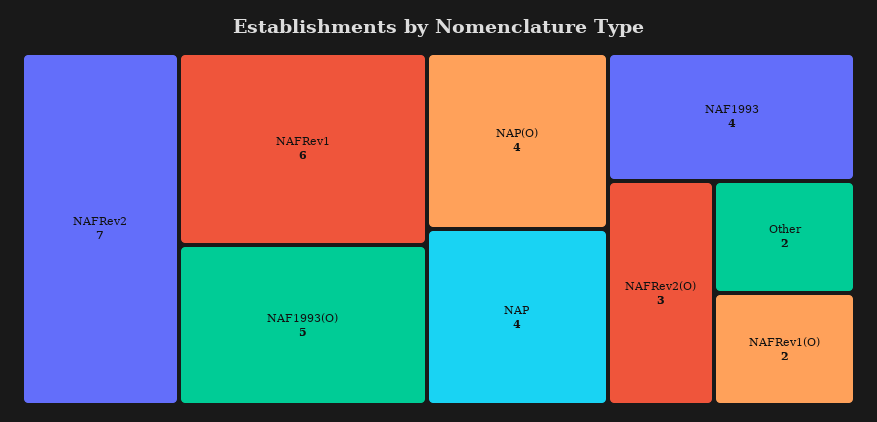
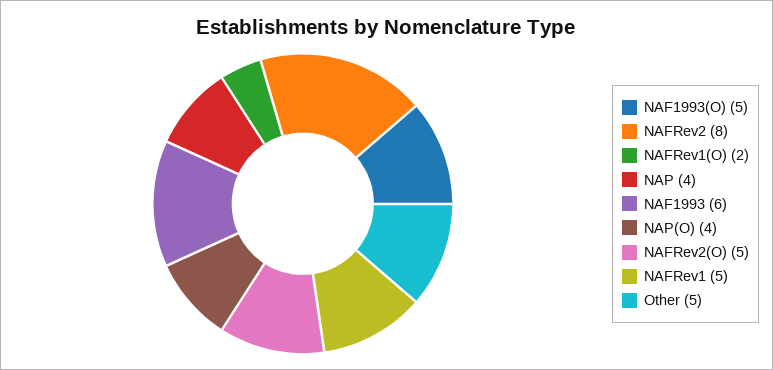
NAFRev2: 7 -> 8
NAFRev1: 6 -> 5
NAF1993: 4 -> 6
NAFRev2(O): 3 -> 5
Other: 2 -> 5

